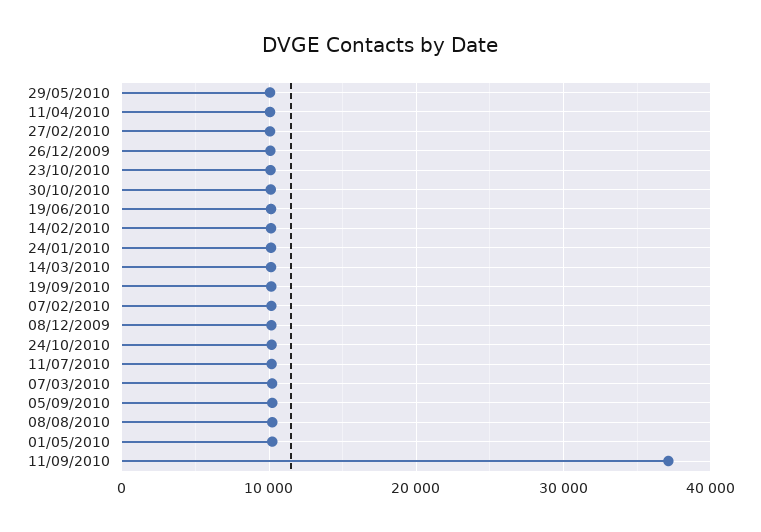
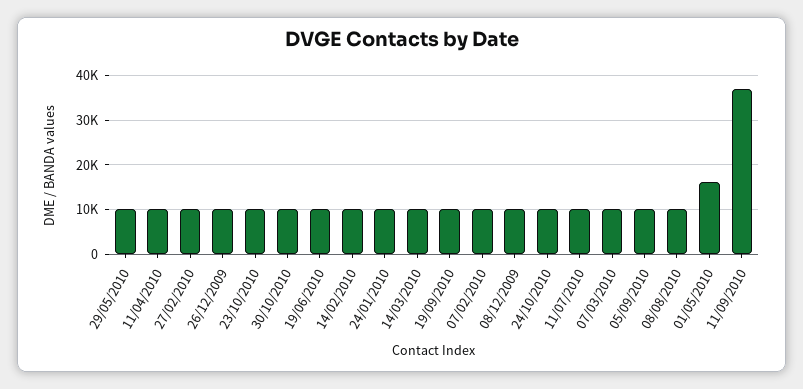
01/05/2010: 10000 -> 16000

